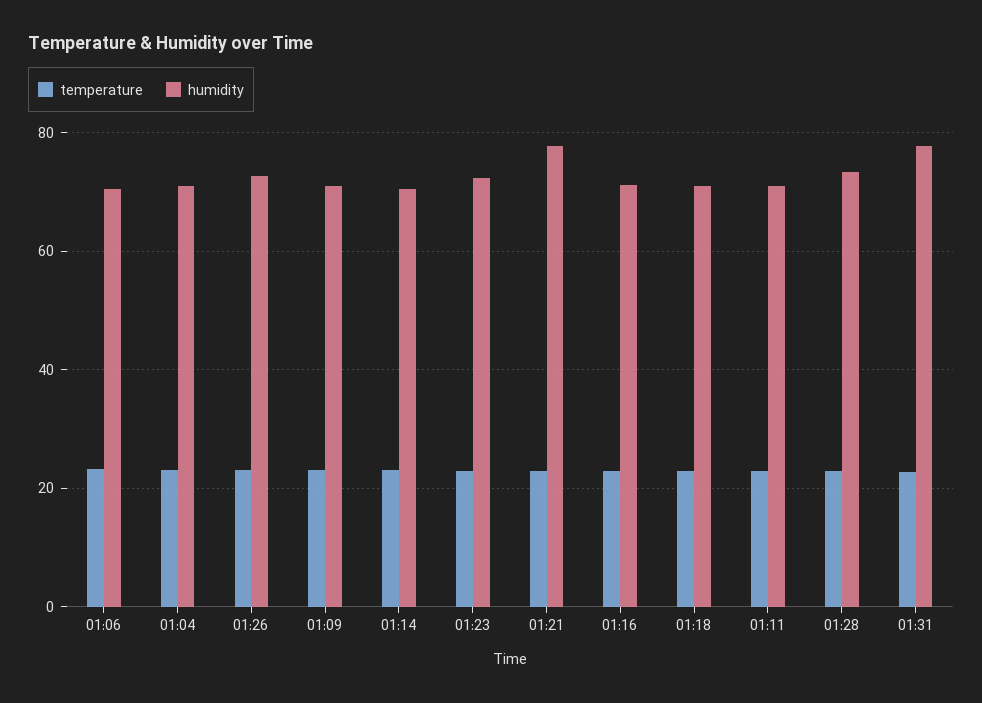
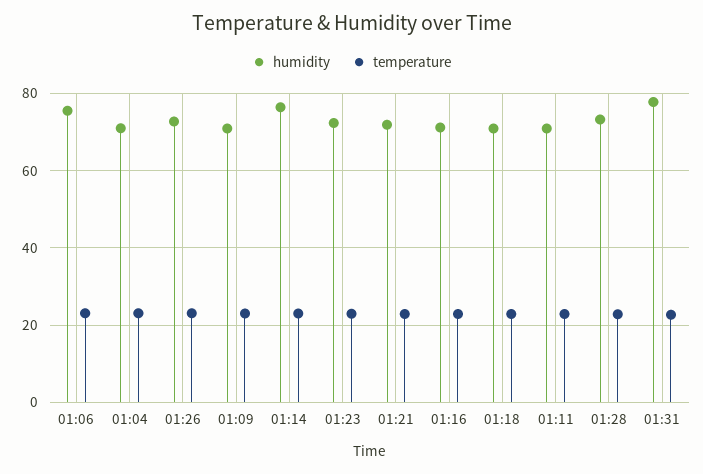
humidity, 01:06: 70 -> 76
humidity, 01:14: 70 -> 76
humidity, 01:21: 78 -> 72

